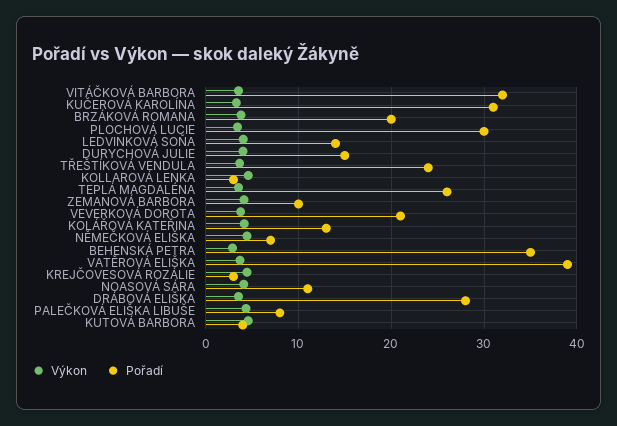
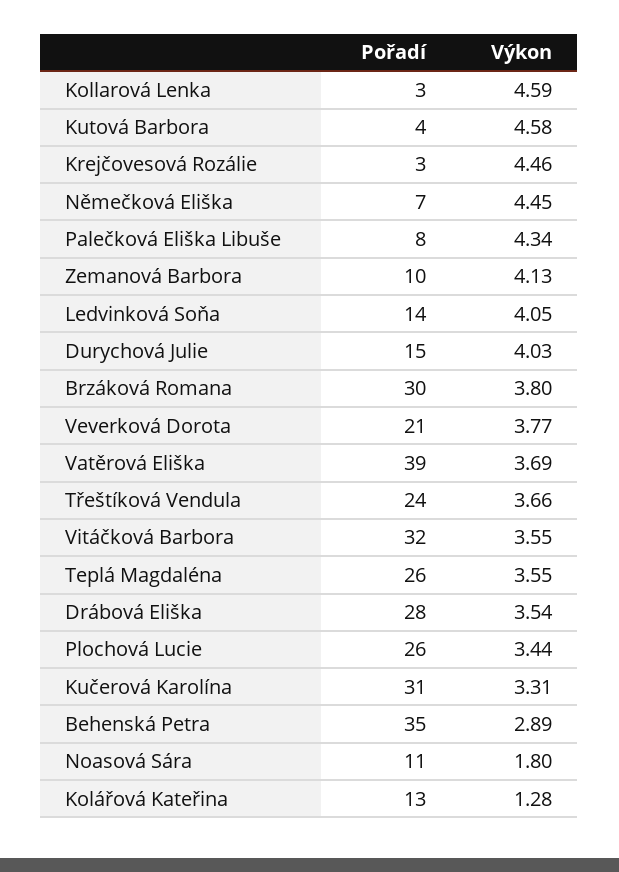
Pořadí, BRZÁKOVÁ ROMANA: 20 -> 30
Pořadí, PLOCHOVÁ LUCIE: 30 -> 26
Výkon, KOLÁŘOVÁ KATEŘINA: 4 -> 1.28
Výkon, NOASOVÁ SÁRA: 4 -> 1.8

